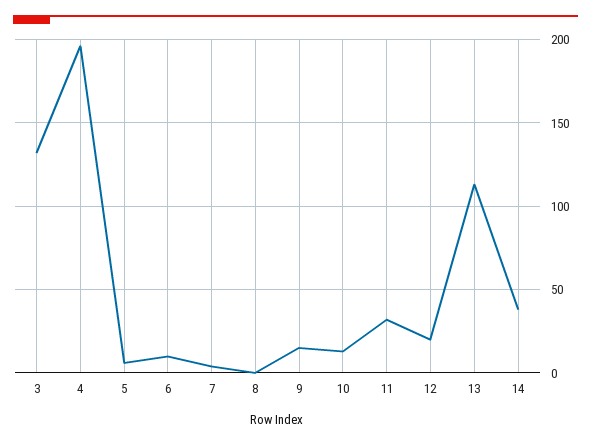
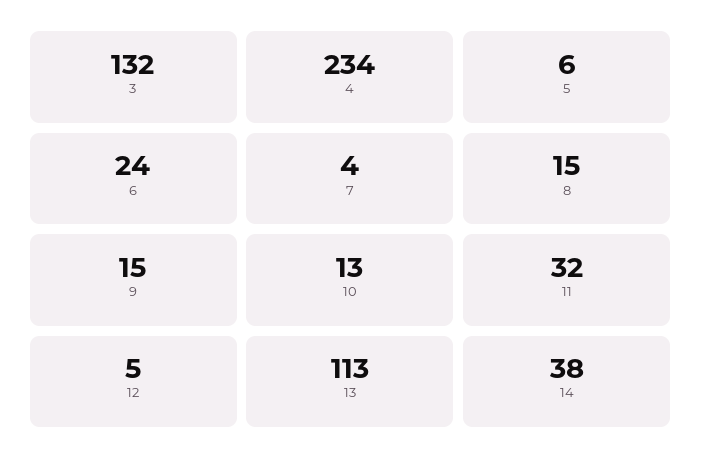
4: 195 -> 234
6: 10 -> 24
8: 0 -> 15
12: 20 -> 5

